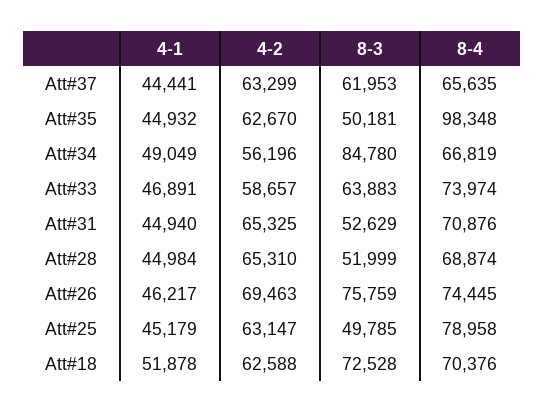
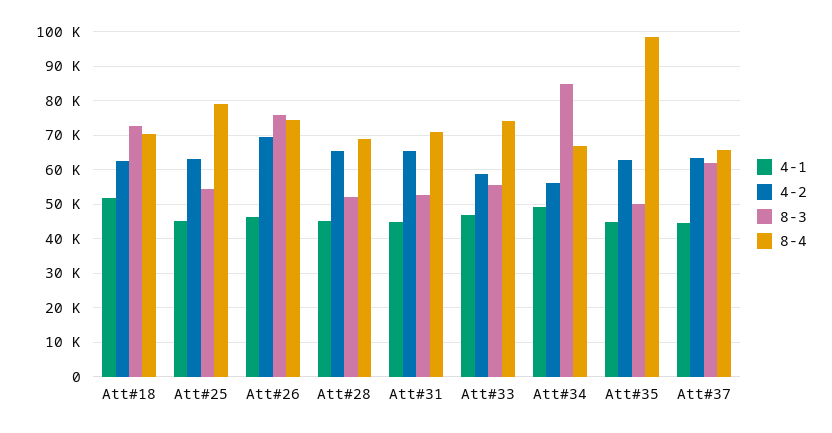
8-3, Att#33: 63883 -> 56000
8-3, Att#25: 49785 -> 54000

